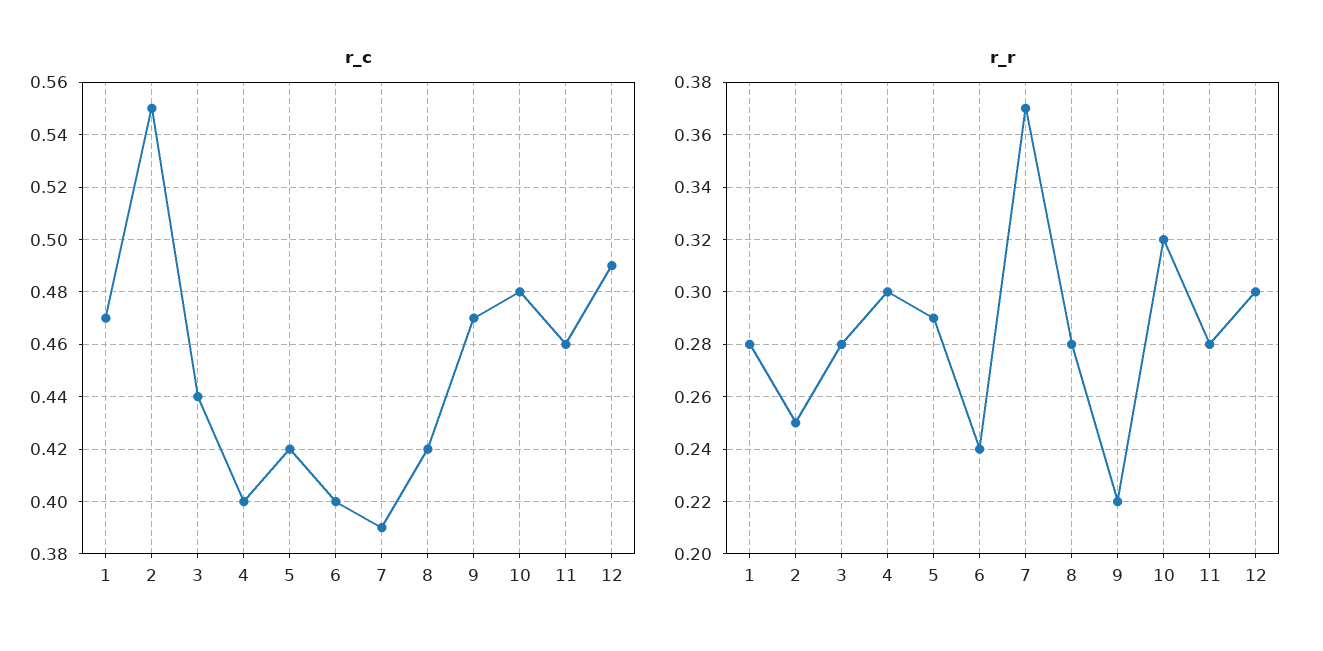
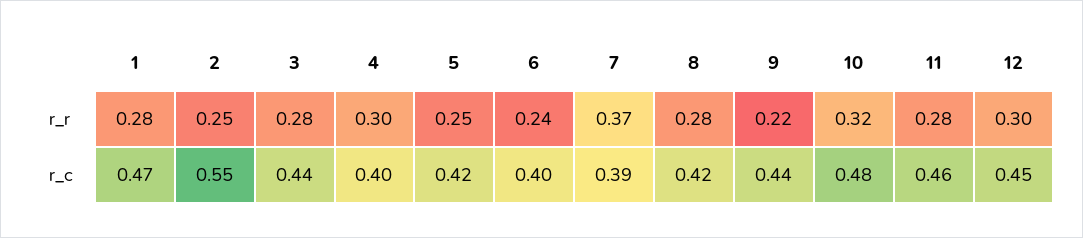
r_c, 9: 0.47 -> 0.44
r_c, 12: 0.49 -> 0.45
r_r, 5: 0.29 -> 0.25

